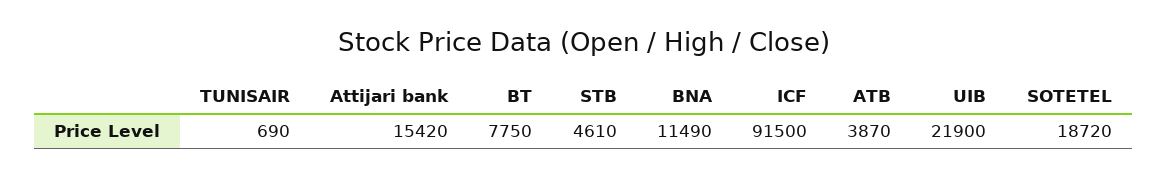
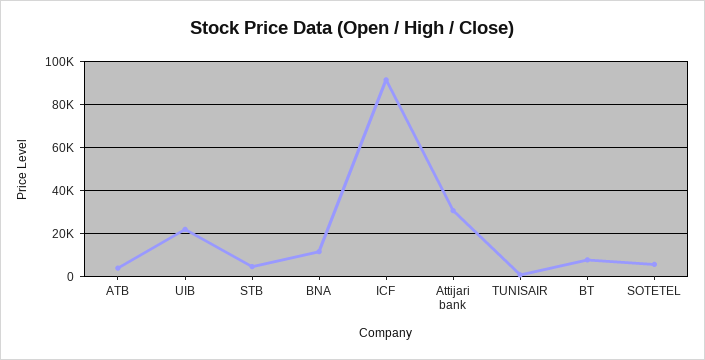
Attijari bank: 15420 -> 30000
SOTETEL: 18720 -> 5000

